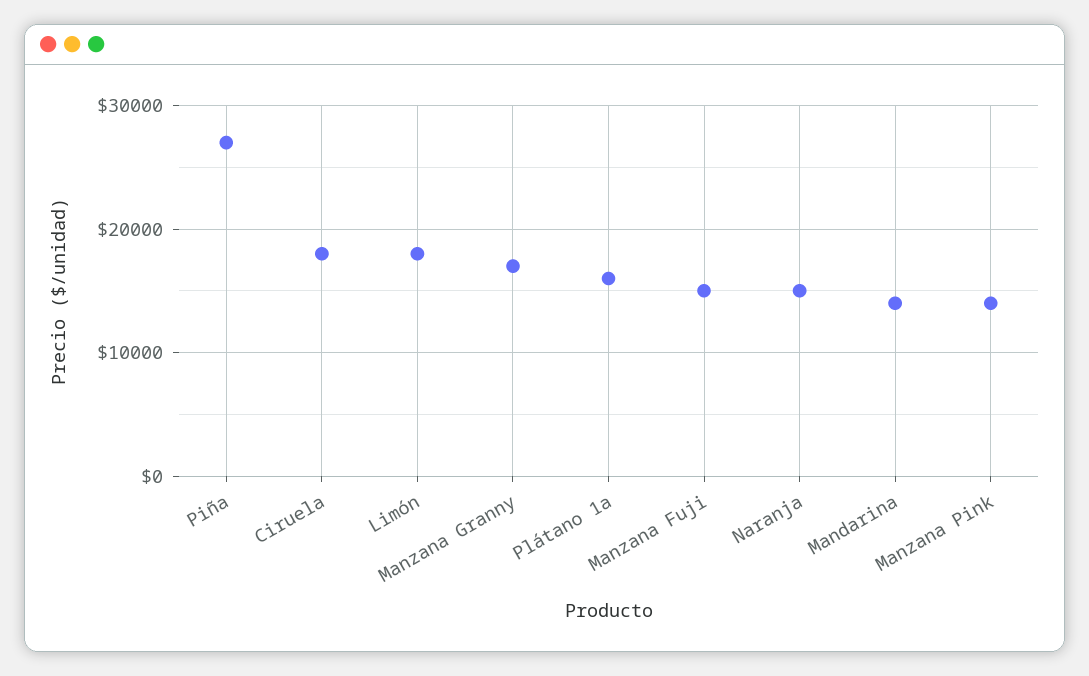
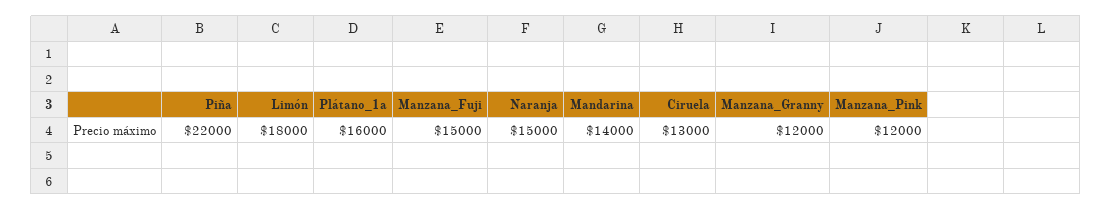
Piña: 27000 -> 22000
Ciruela: 18000 -> 13000
Manzana Granny: 17000 -> 12000
Manzana Pink: 14000 -> 12000

